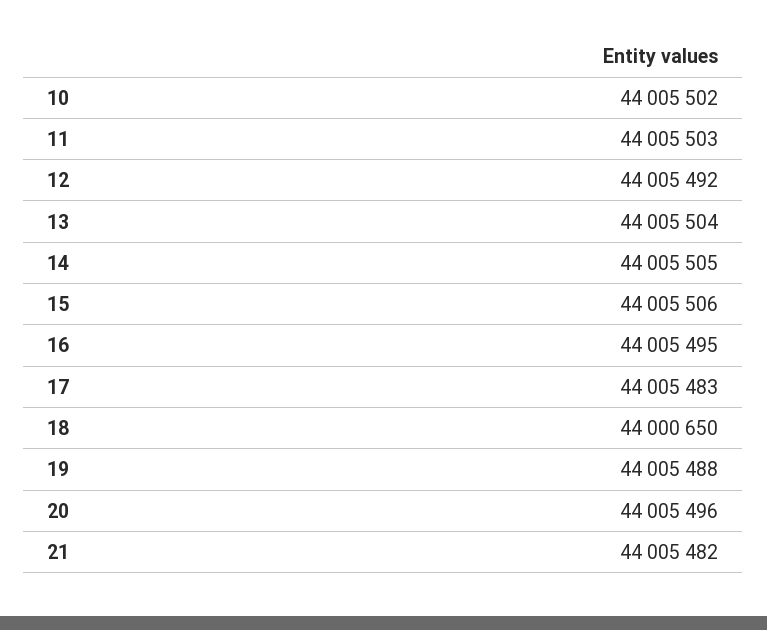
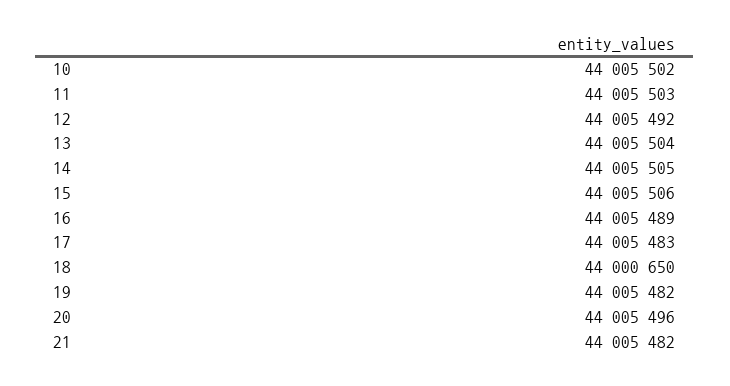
16: 44005495 -> 44005489
19: 44005488 -> 44005482

